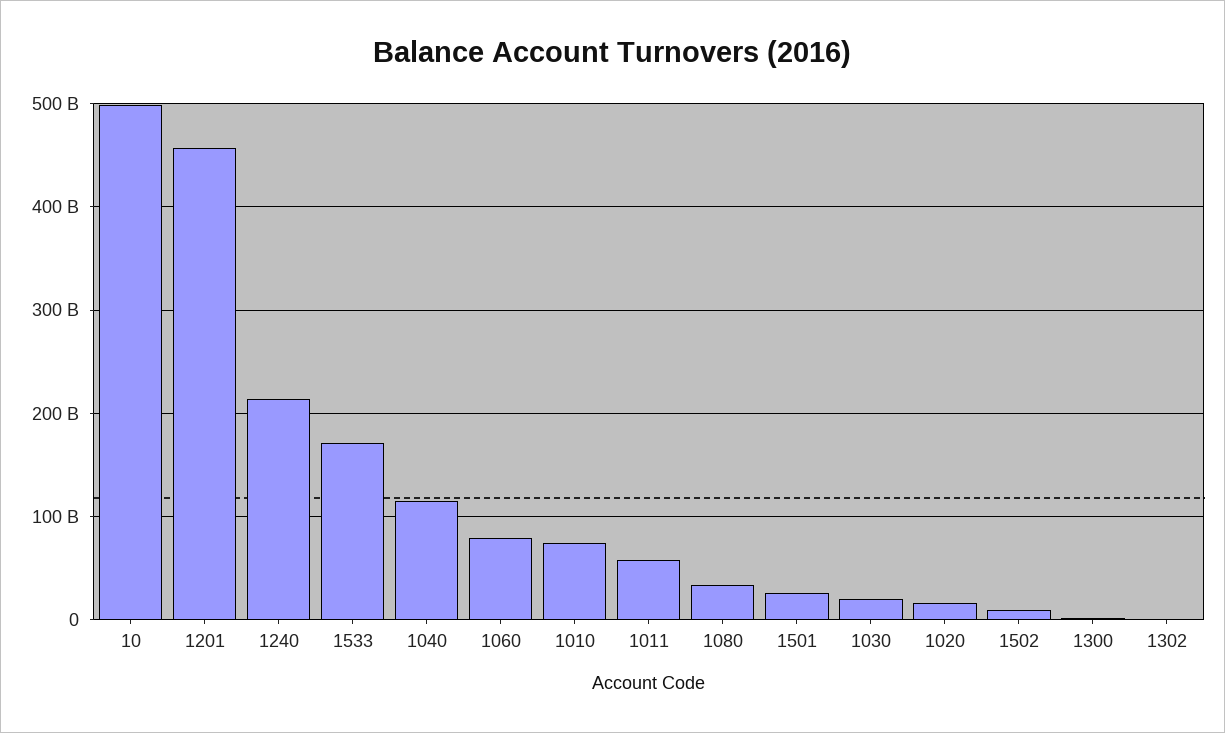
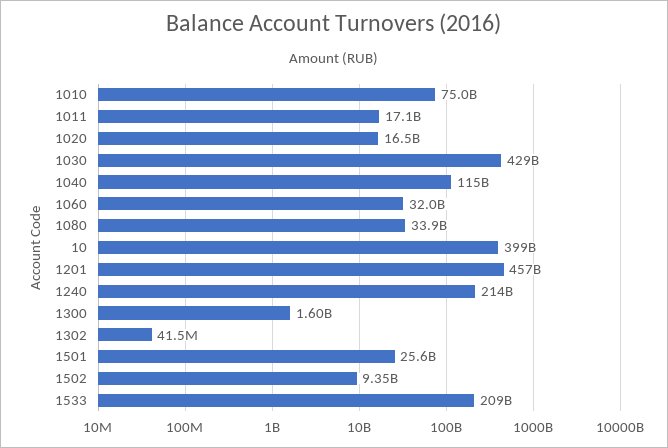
10: 500000000000 -> 399000000000
1533: 170000000000 -> 209000000000
1060: 80000000000 -> 32000000000
1011: 60000000000 -> 17100000000
1030: 20000000000 -> 429000000000

